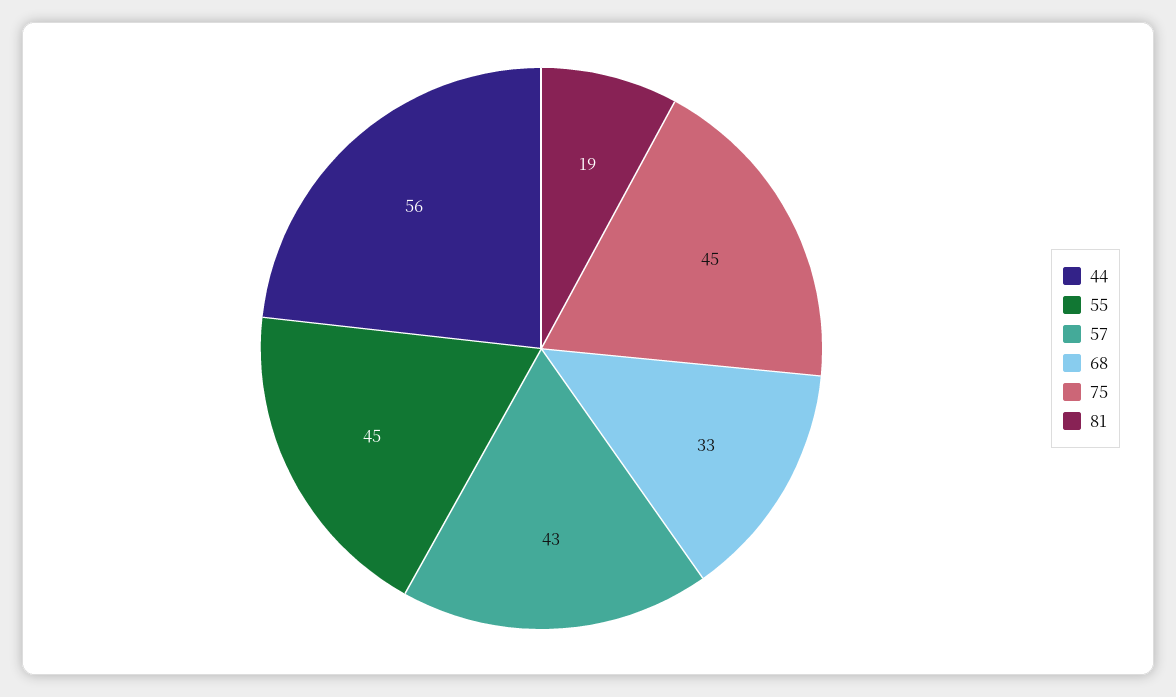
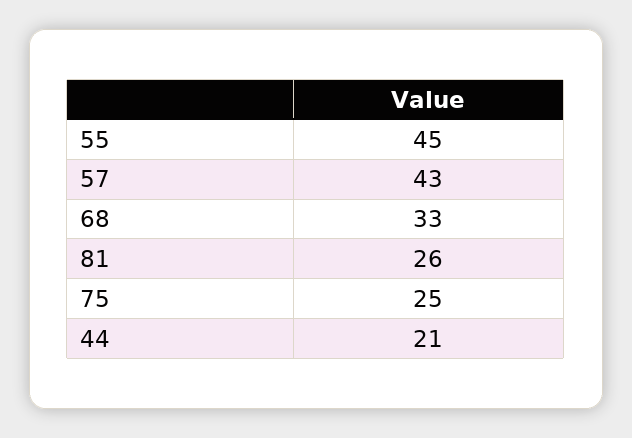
44: 56 -> 21
75: 45 -> 25
81: 19 -> 26

